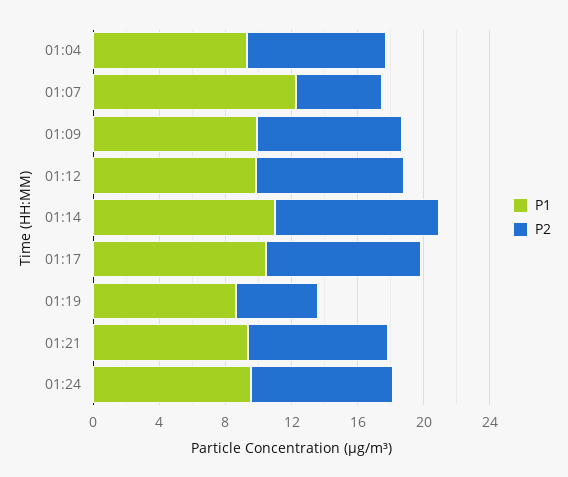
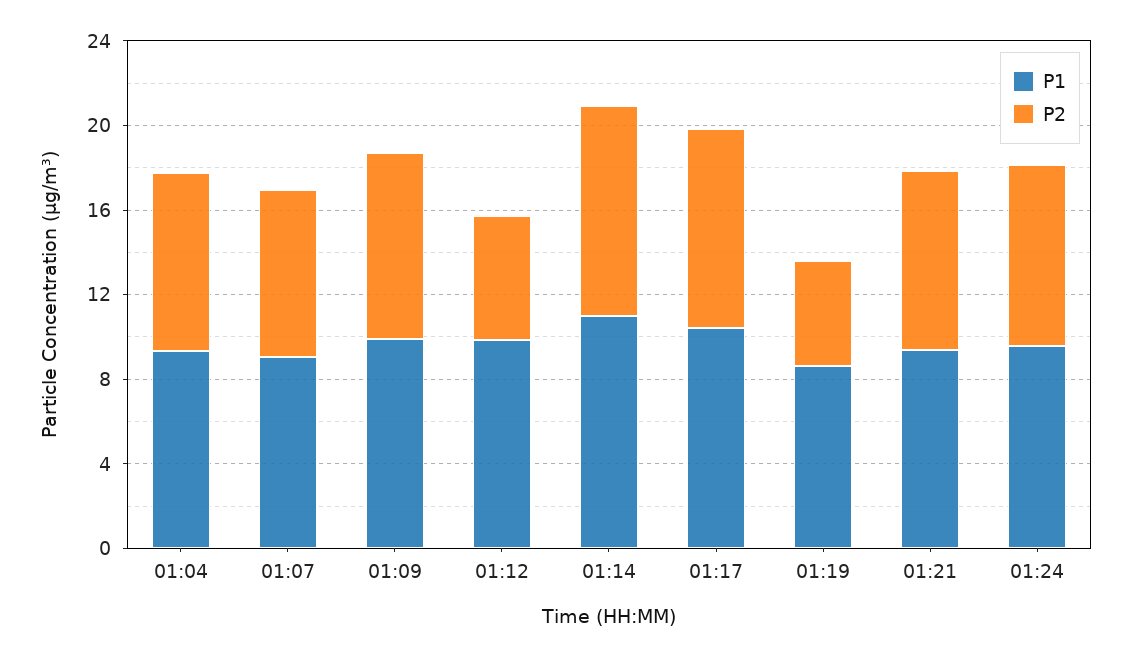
P1, 01:07: 12 -> 9
P2, 01:07: 5 -> 8
P2, 01:12: 9 -> 6

